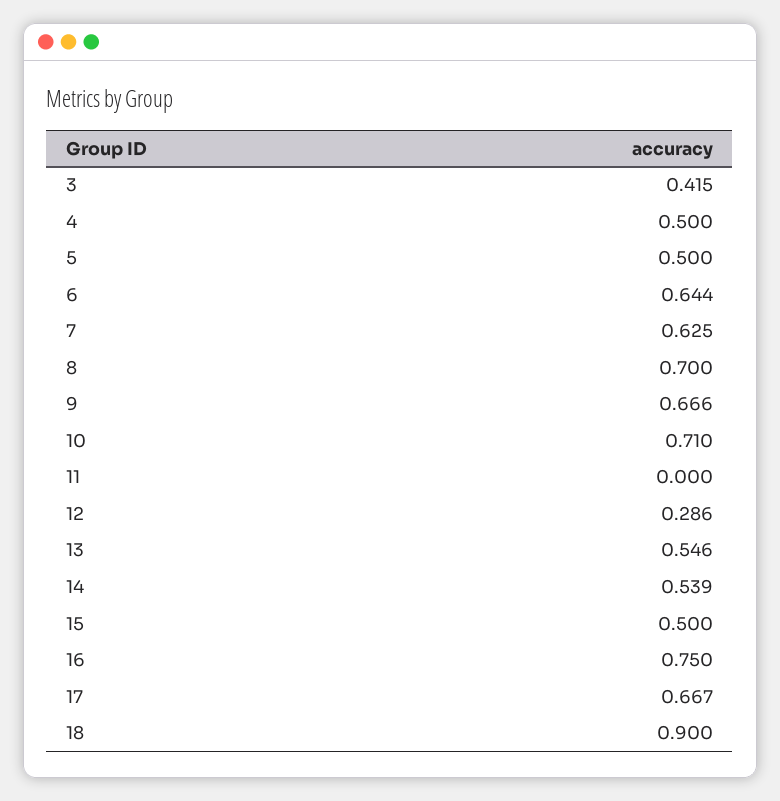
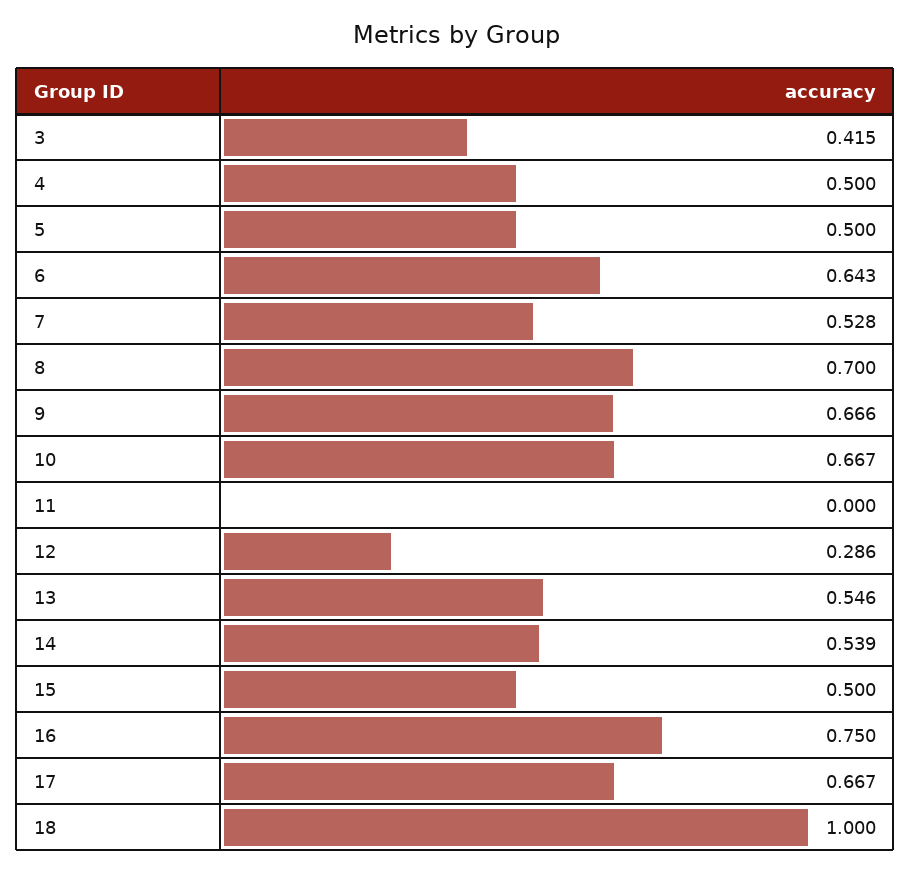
6: 0.644 -> 0.643
7: 0.625 -> 0.528
10: 0.71 -> 0.667
18: 0.9 -> 1

